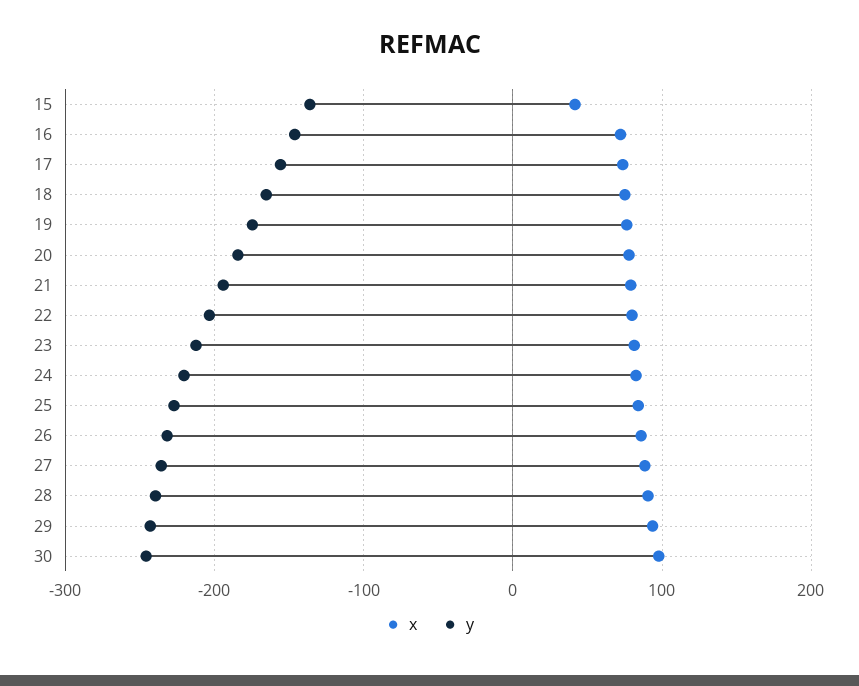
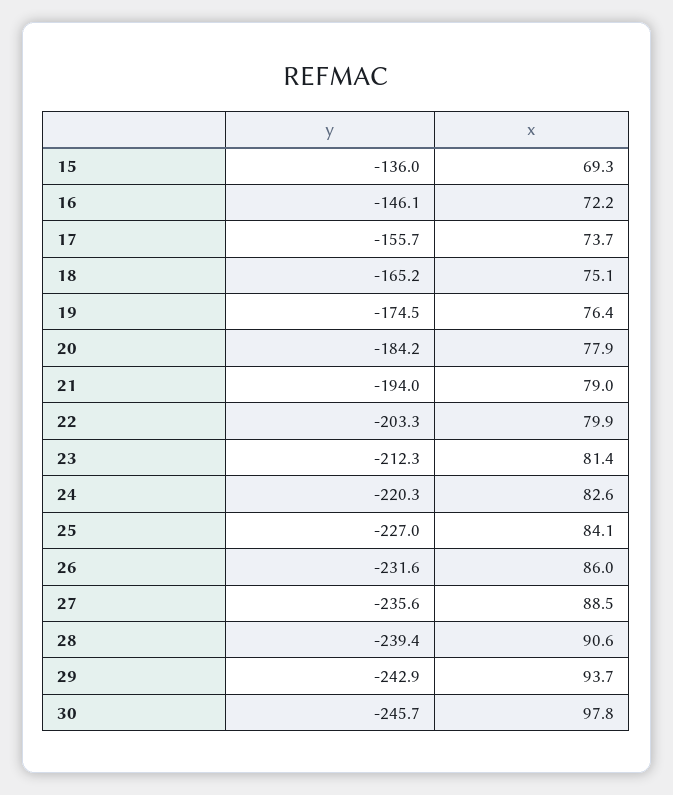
x, 15: 40 -> 69.3

